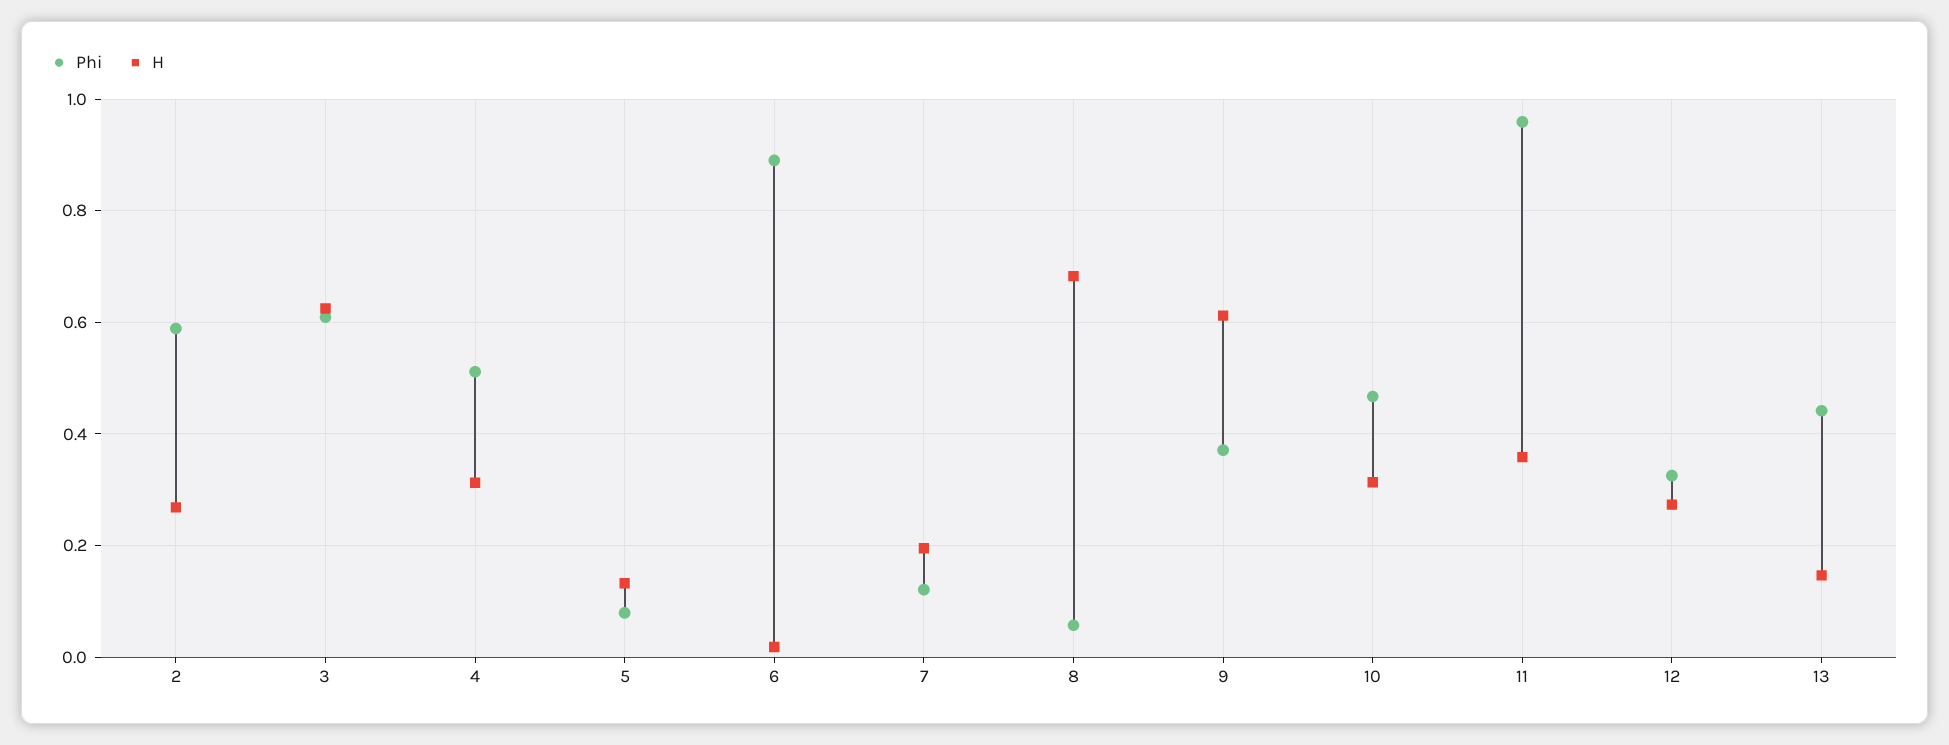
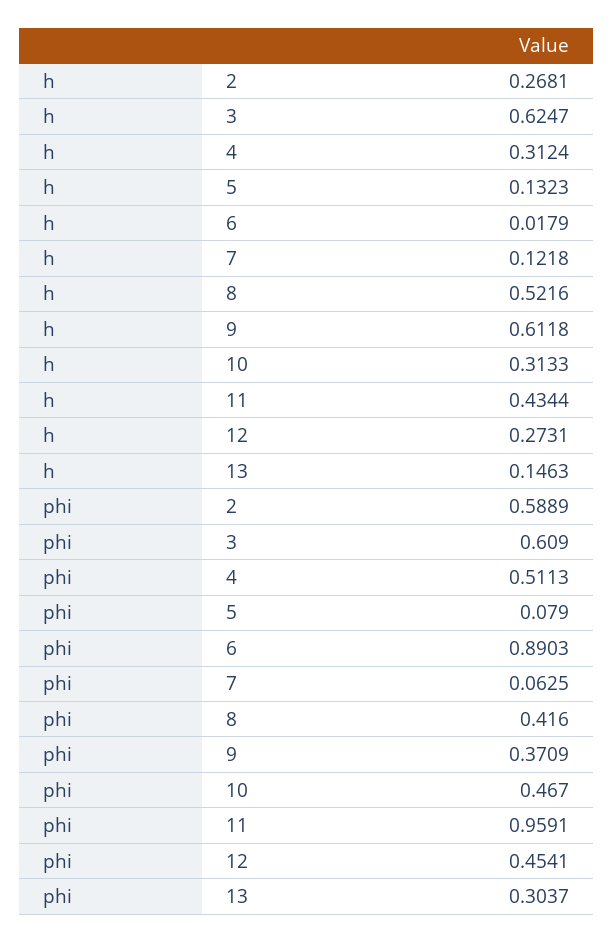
Phi, 7: 0.12 -> 0.0625
H, 7: 0.2 -> 0.1218
Phi, 8: 0.06 -> 0.416
H, 8: 0.68 -> 0.5216
H, 11: 0.36 -> 0.4344
Phi, 12: 0.32 -> 0.4541
Phi, 13: 0.44 -> 0.3037

